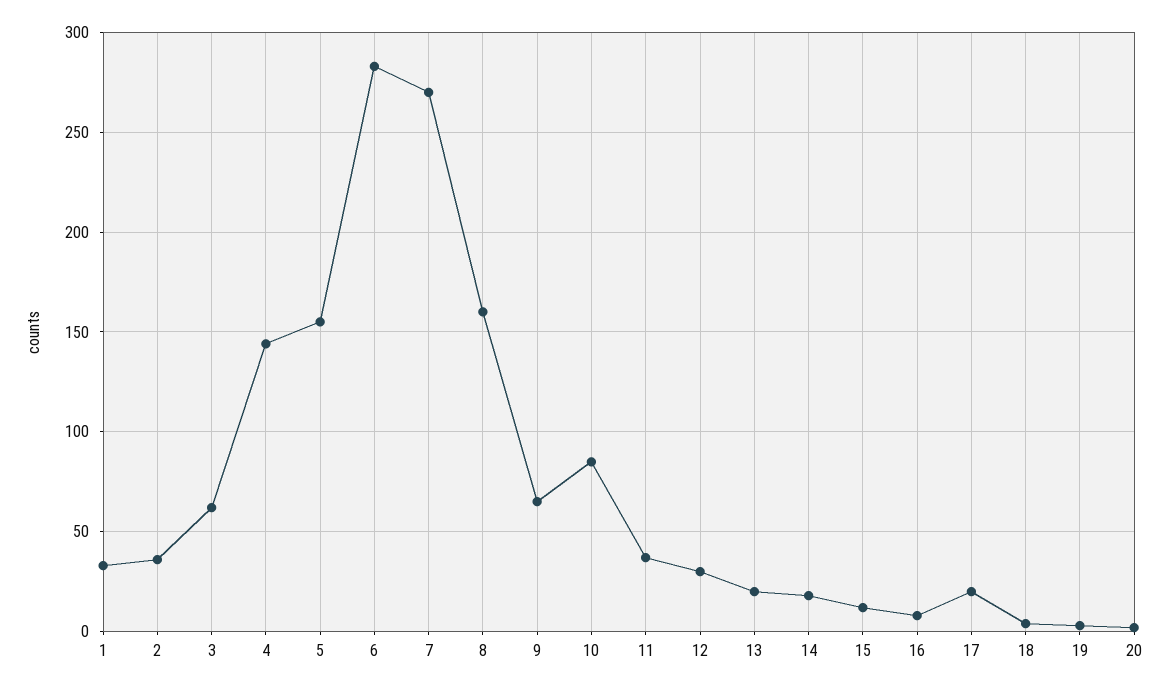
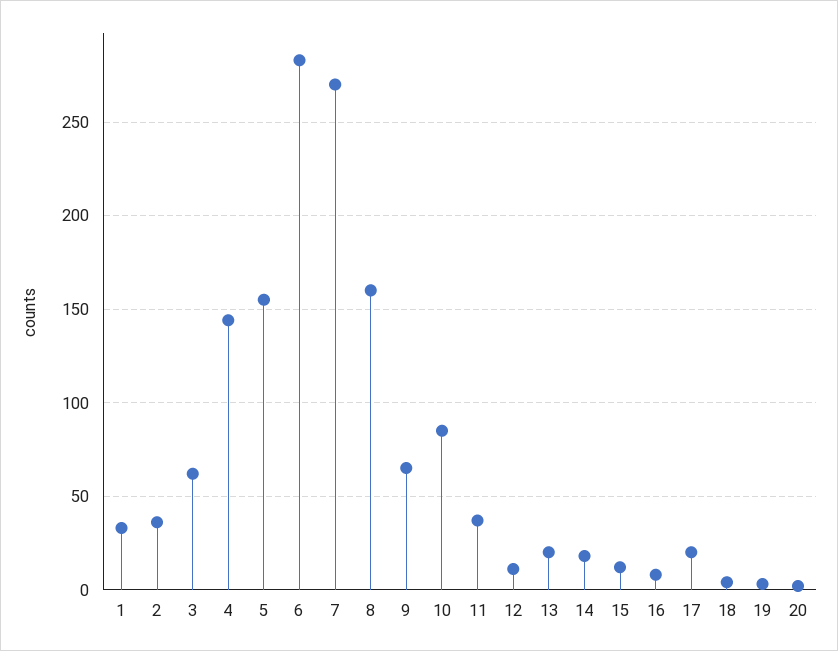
12: 30 -> 10

